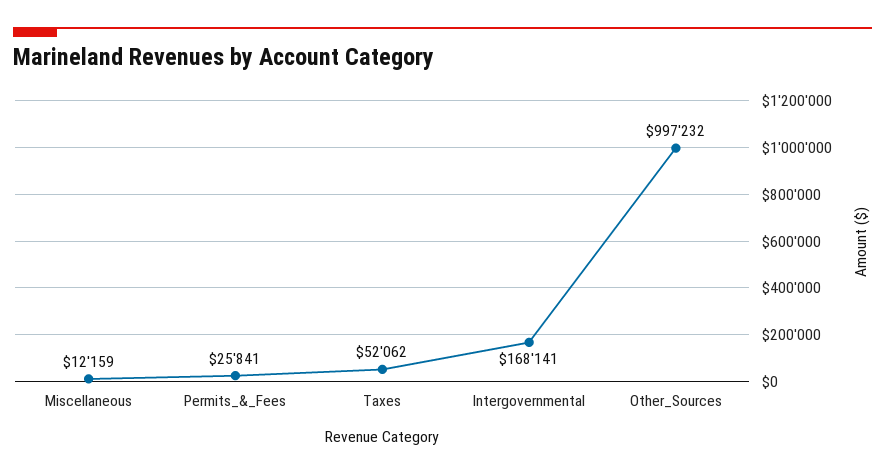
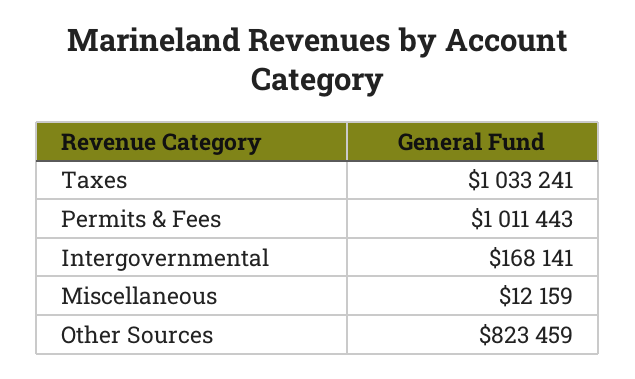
Permits_&_Fees: 25841 -> 1011443
Taxes: 52062 -> 1033241
Other_Sources: 997232 -> 823459

